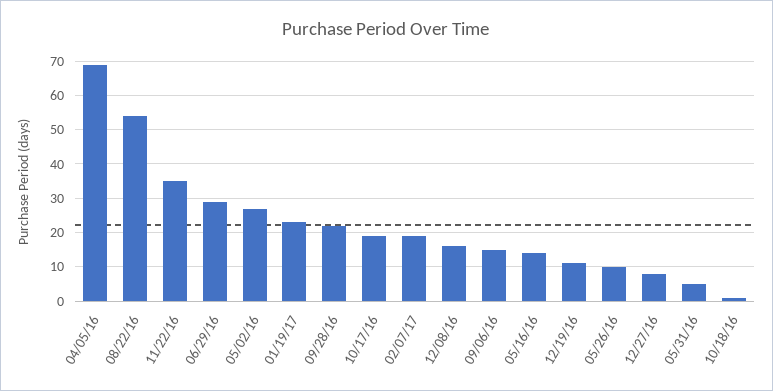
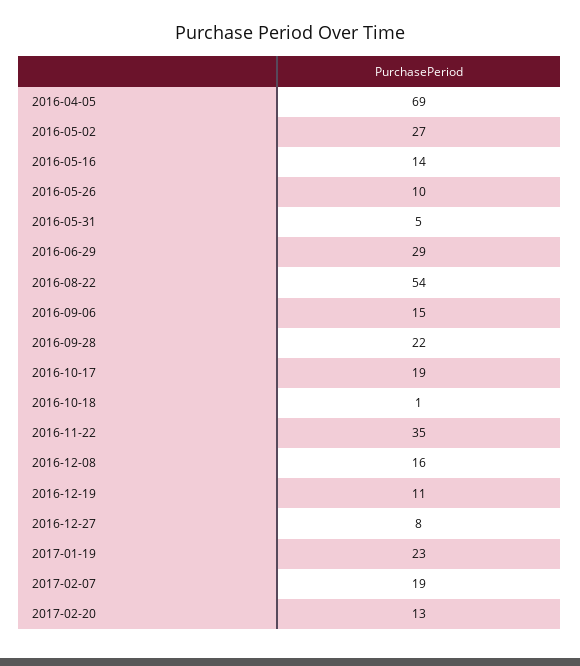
2017-02-20: none -> 13

